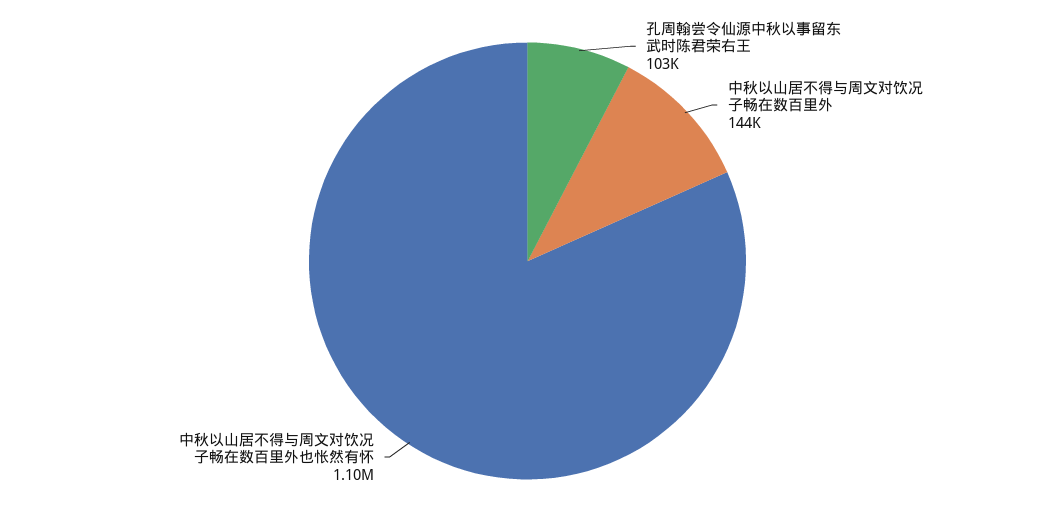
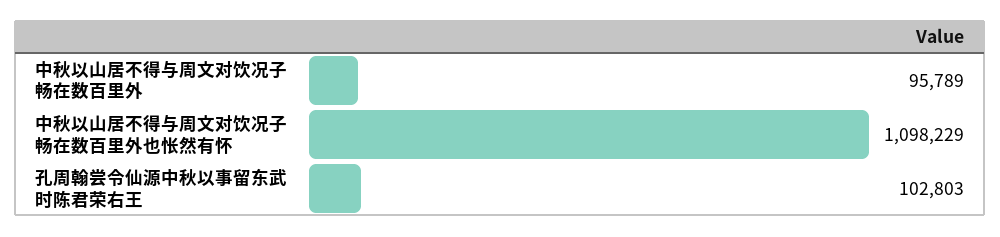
中秋以山居不得与周文对饮况子畅在数百里外: 144000 -> 95789

